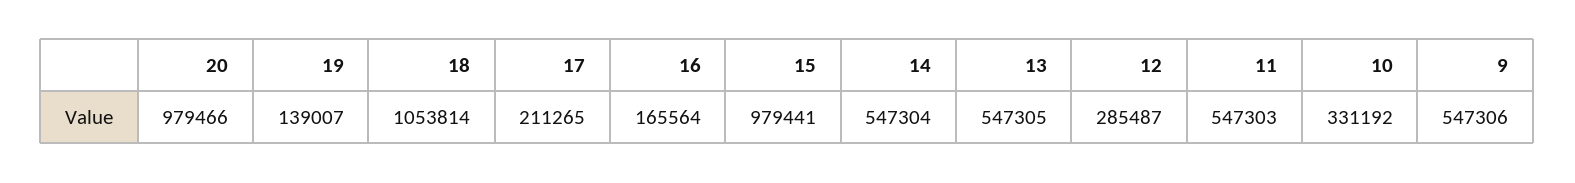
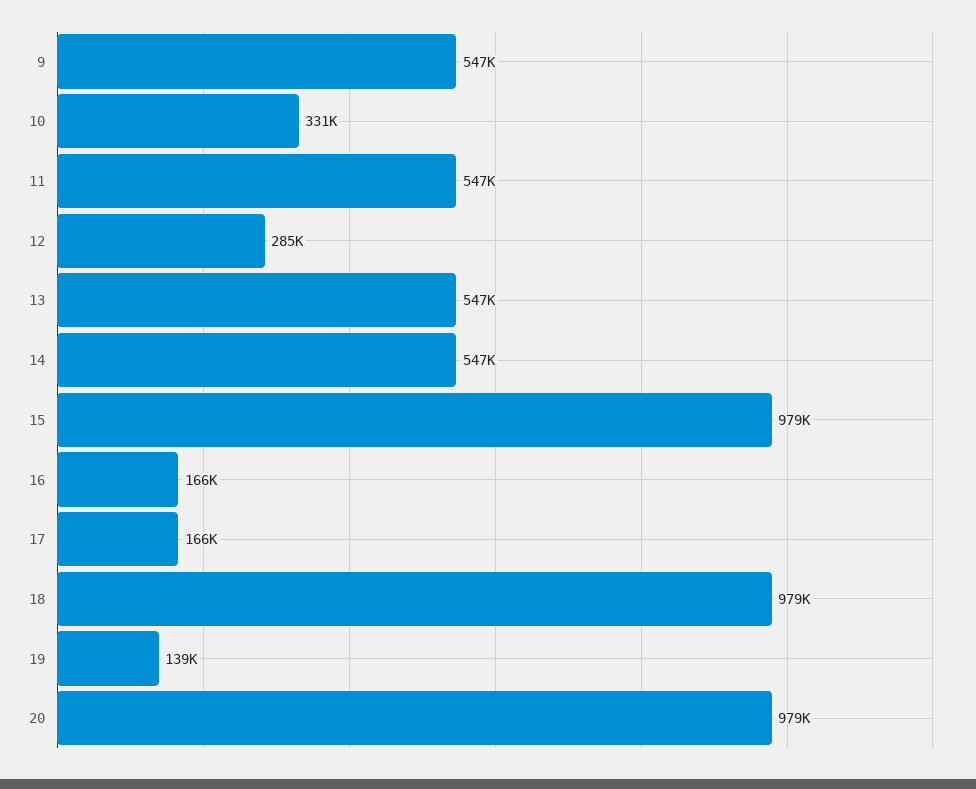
18: 1053814 -> 979000
17: 211265 -> 166000

